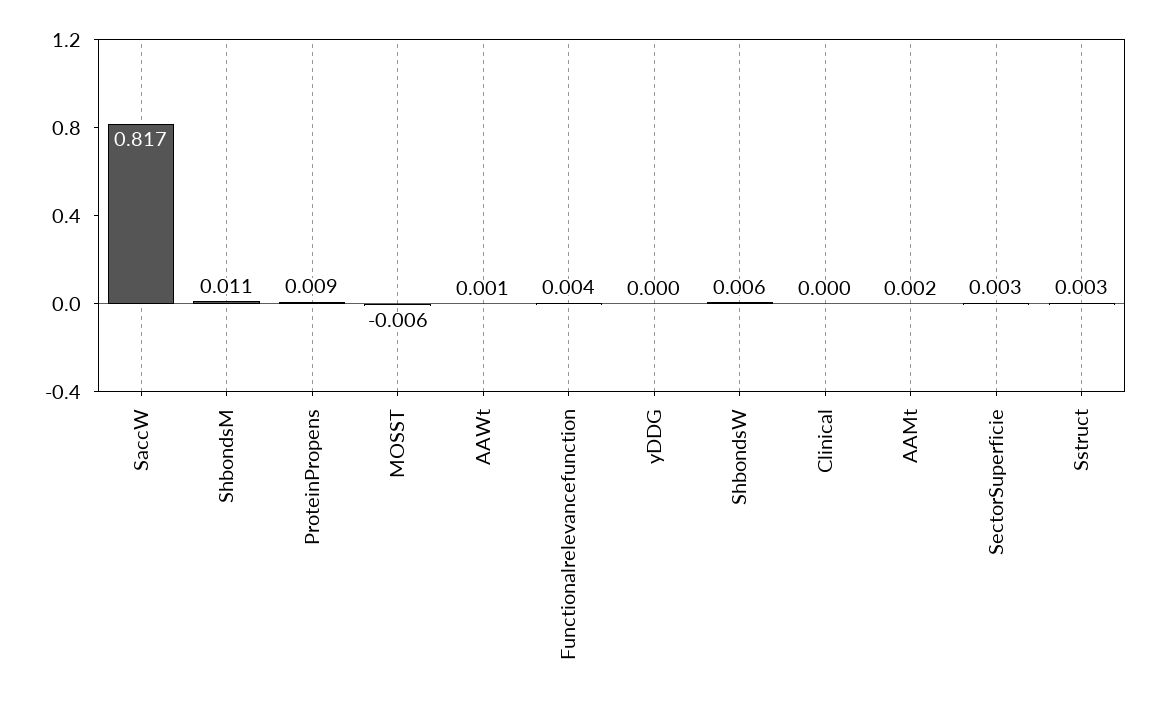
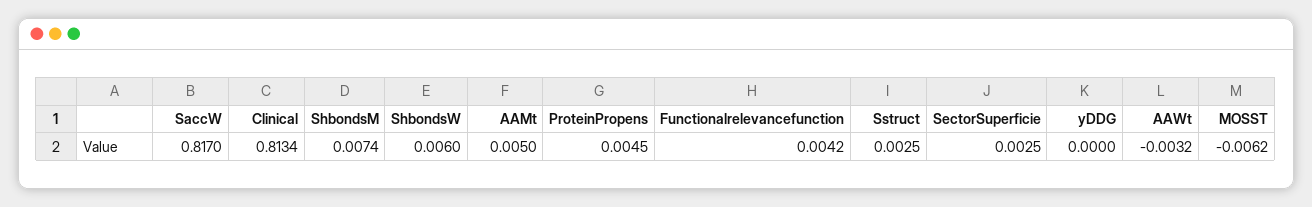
ShbondsM: 0.011 -> 0.0074
ProteinPropens: 0.009 -> 0.0045
AAWt: 0.001 -> -0.0032
Clinical: 0 -> 0.8134
AAMt: 0.002 -> 0.005

